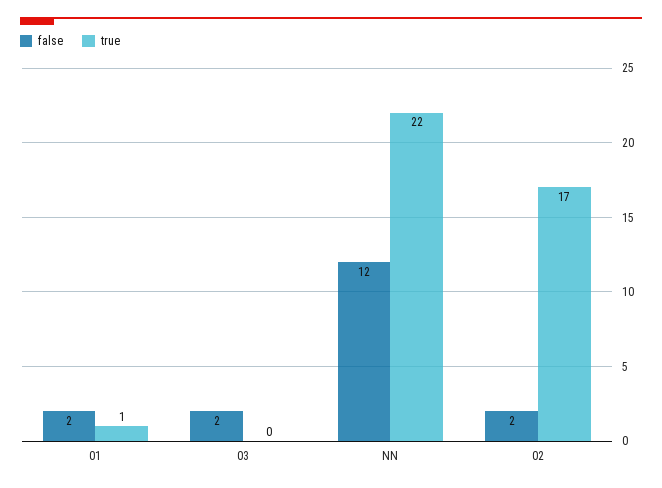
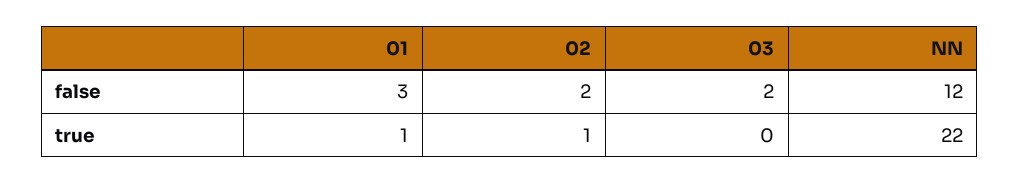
false, 01: 2 -> 3
true, 02: 17 -> 1

